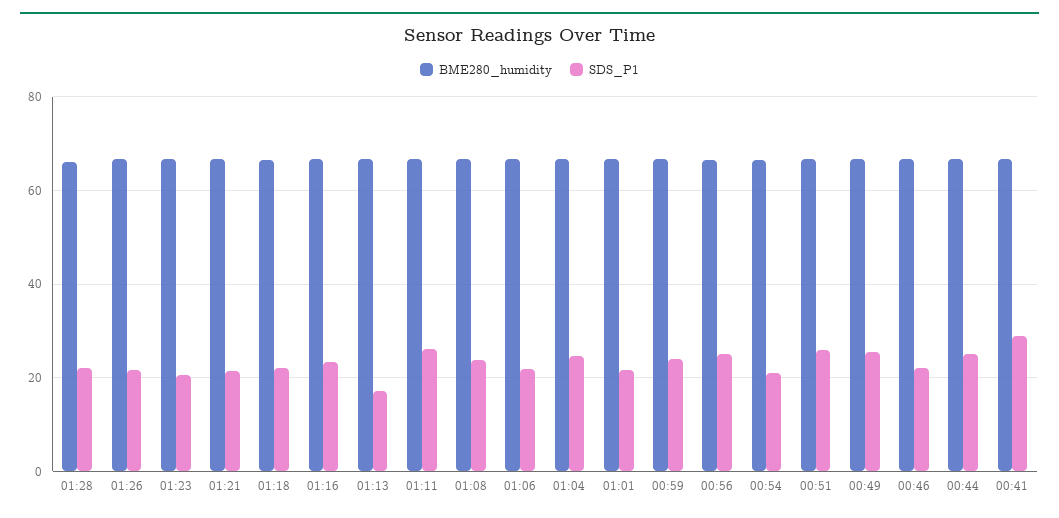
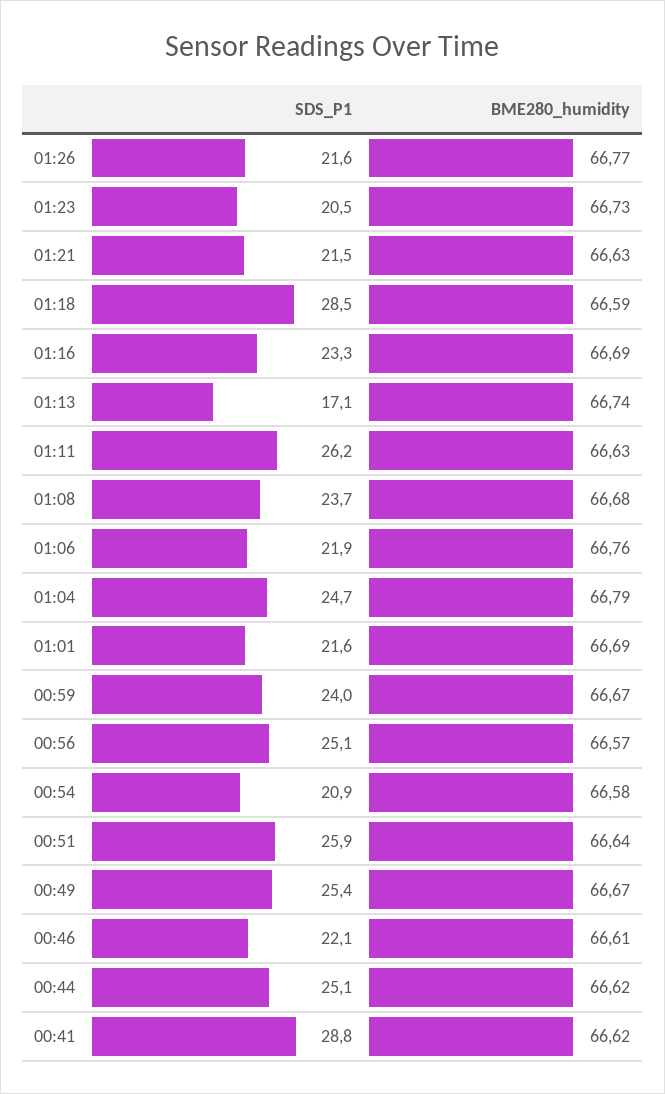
BME280_humidity, 01:28: 66 -> none
SDS_P1, 01:28: 22 -> none
SDS_P1, 01:18: 22 -> 28.5

